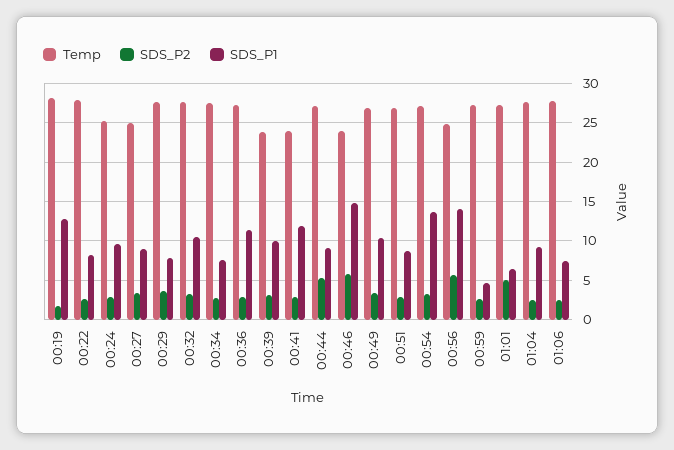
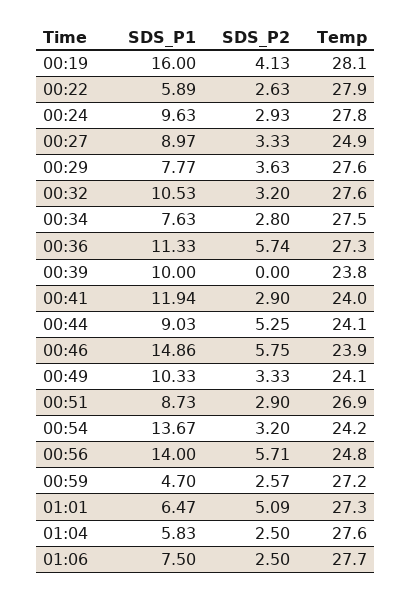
SDS_P2, 00:19: 2 -> 4.13
SDS_P1, 00:19: 13 -> 16
SDS_P1, 00:22: 8 -> 5.89
Temp, 00:24: 25 -> 27.8
SDS_P2, 00:36: 3 -> 5.74
SDS_P2, 00:39: 3 -> 0
Temp, 00:44: 27 -> 24.1
Temp, 00:49: 27 -> 24.1
Temp, 00:54: 27 -> 24.2
SDS_P1, 01:04: 9 -> 5.83

